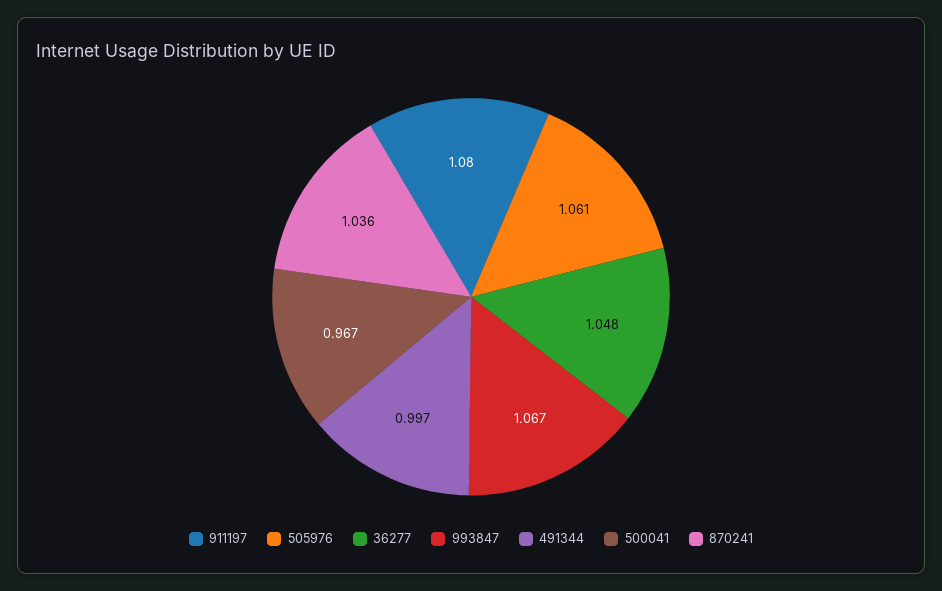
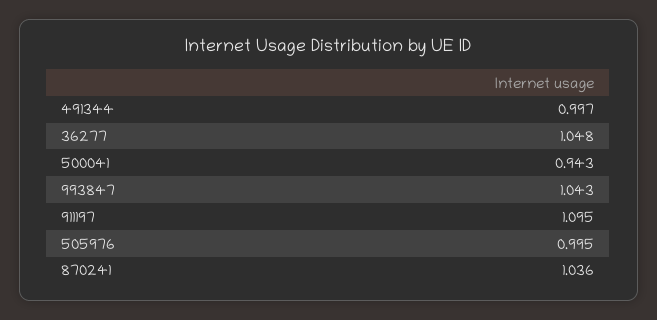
911197: 1.08 -> 1.095
505976: 1.061 -> 0.995
993847: 1.067 -> 1.043
500041: 0.967 -> 0.943

